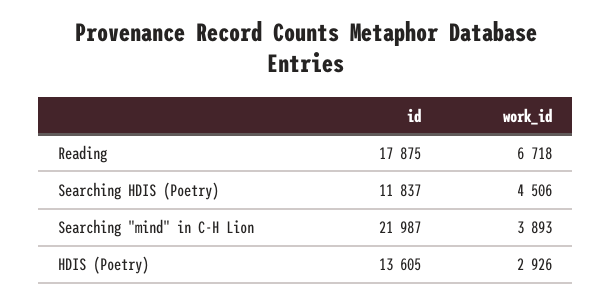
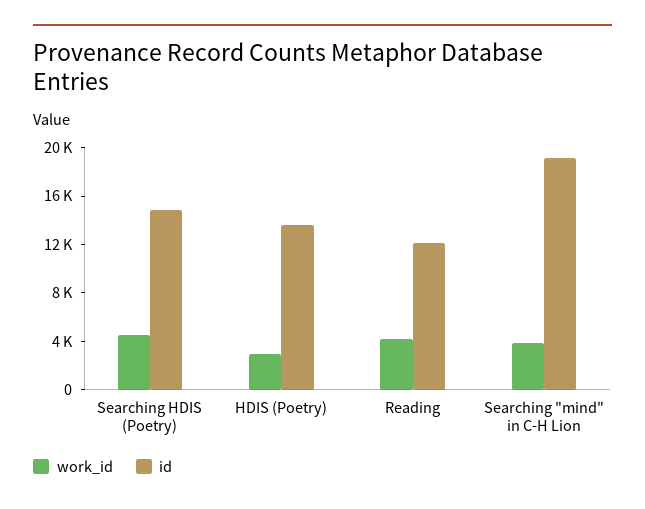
id, Reading: 17875 -> 12000
work_id, Reading: 6718 -> 4000
id, Searching HDIS (Poetry): 11837 -> 15000
id, Searching "mind" in C-H Lion: 21987 -> 19000

